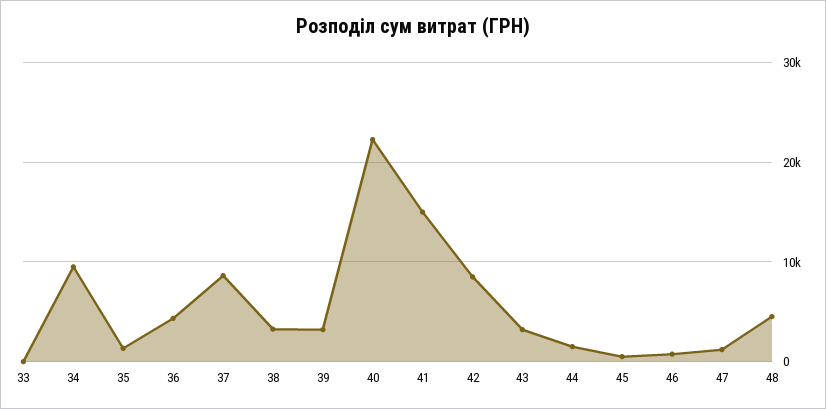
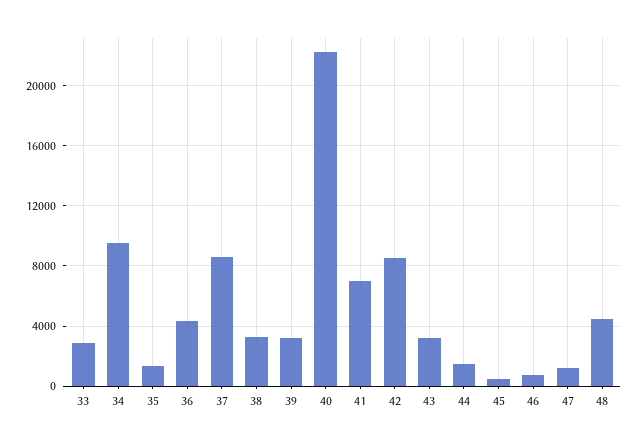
33: 0 -> 3000
41: 15000 -> 7000

